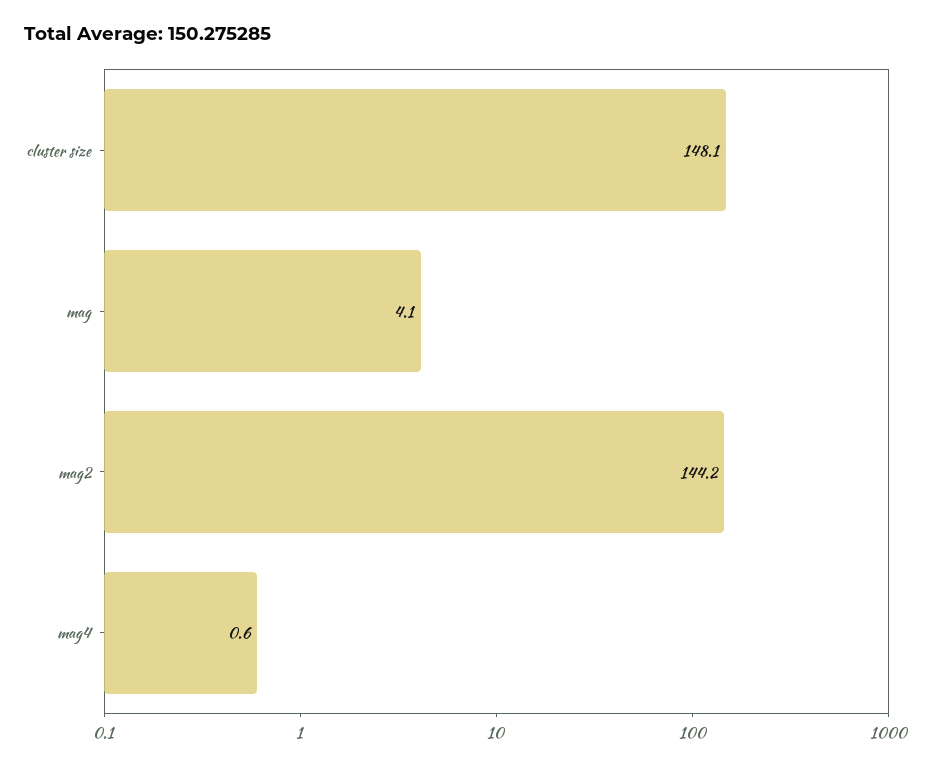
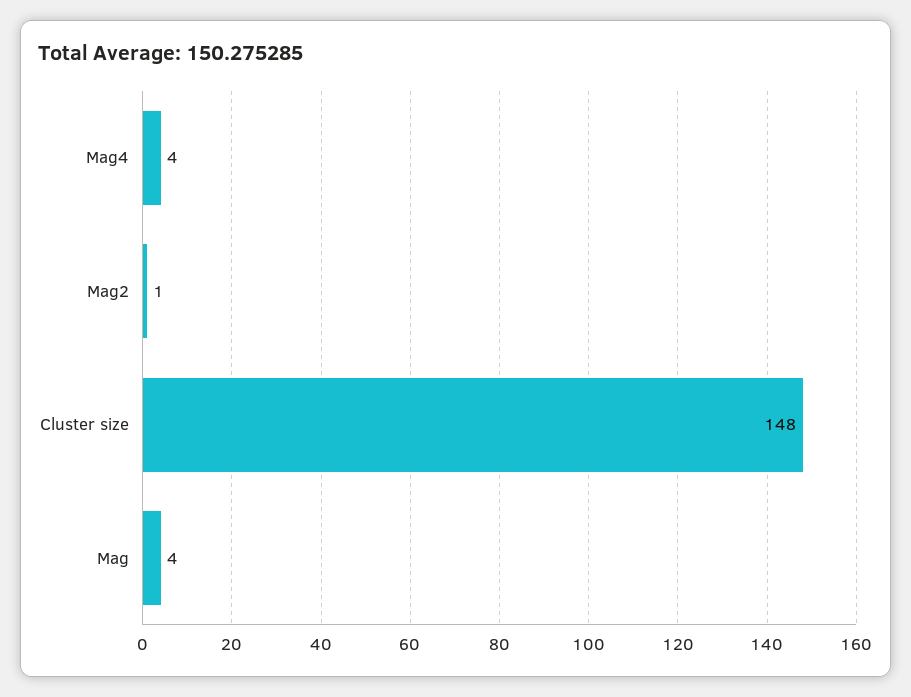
mag2: 144.2 -> 1
mag4: 0.6 -> 4

